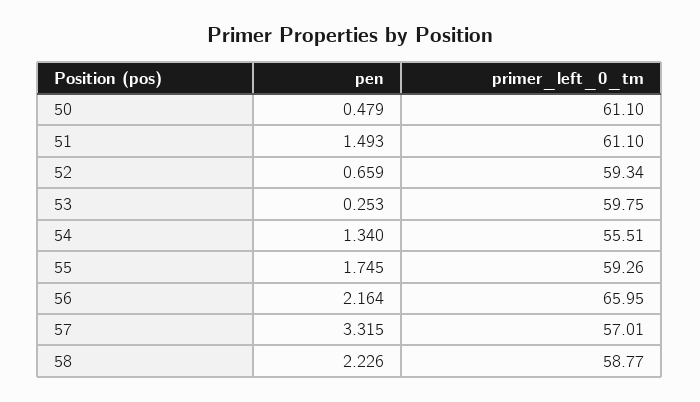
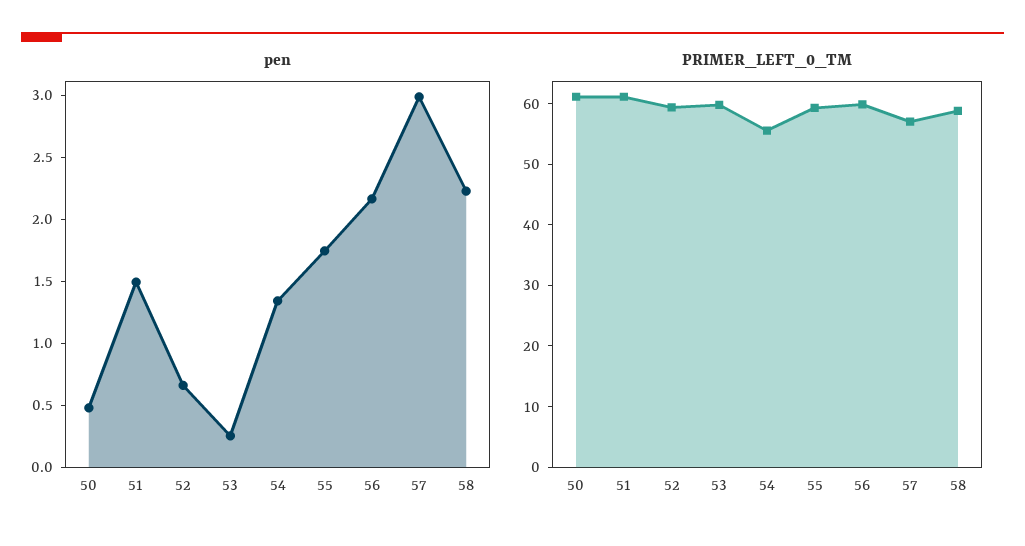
primer_left_0_tm, 56: 65.95 -> 60
pen, 57: 3.315 -> 3

